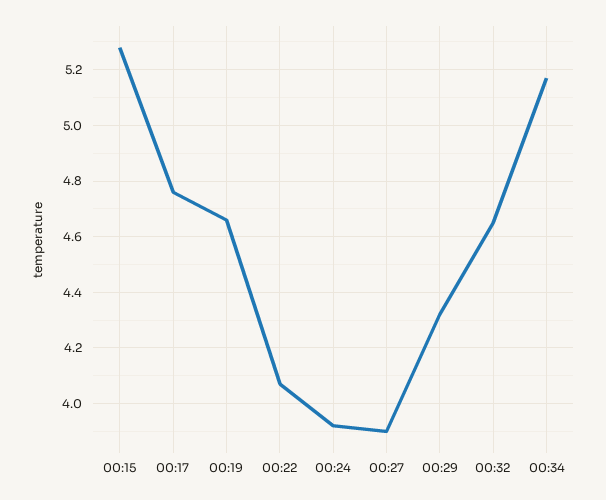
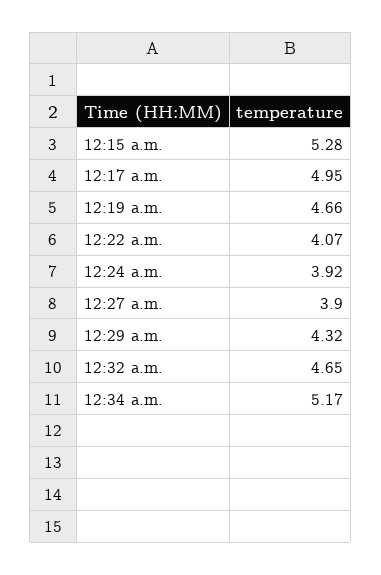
00:17: 4.75 -> 4.95

